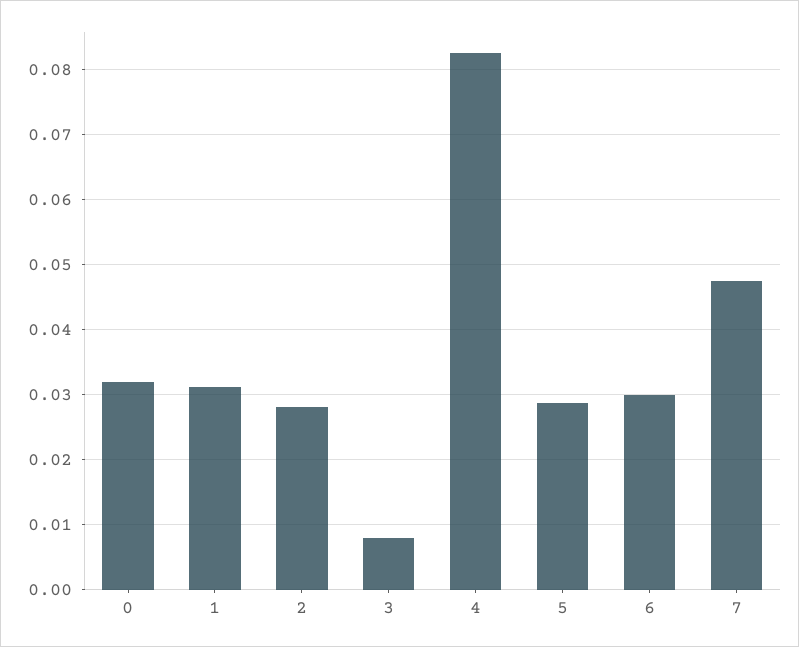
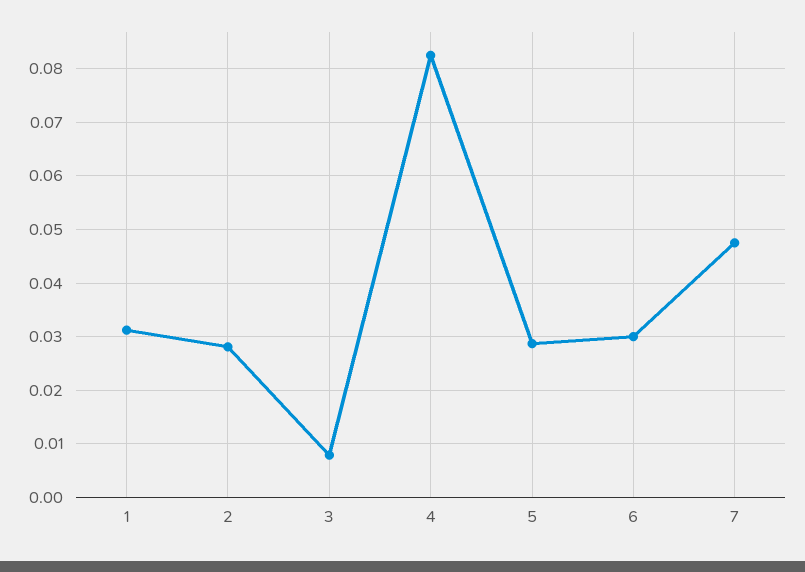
0: 0.032 -> none

